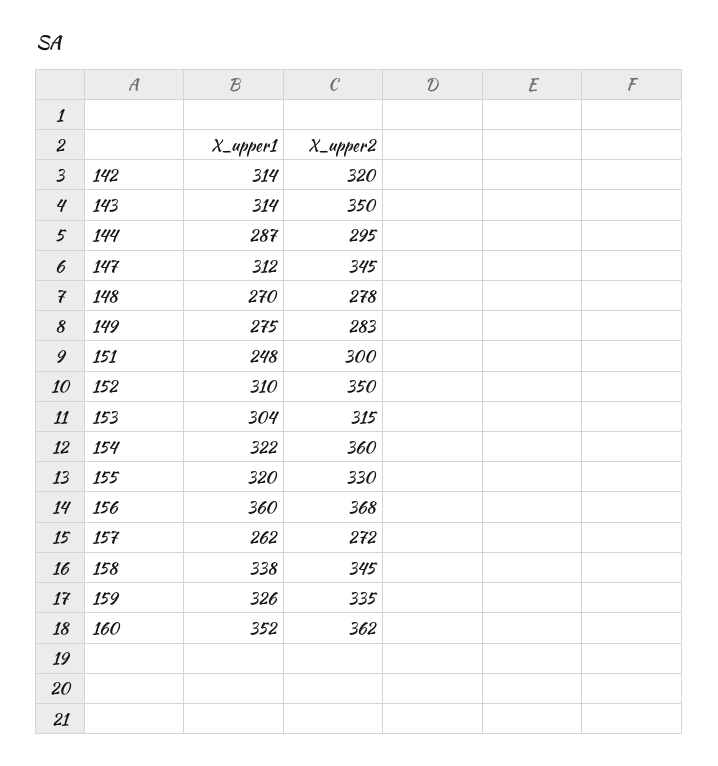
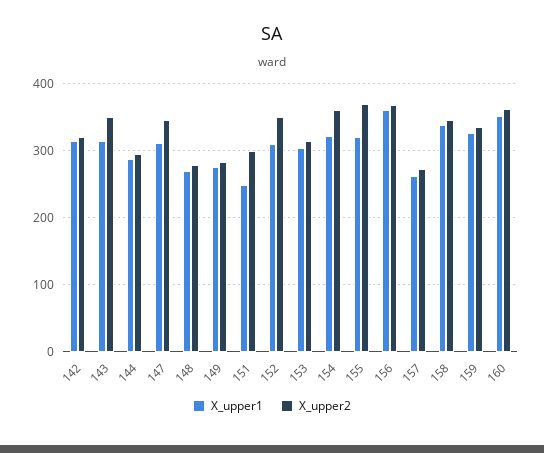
X_upper2, 155: 330 -> 370

